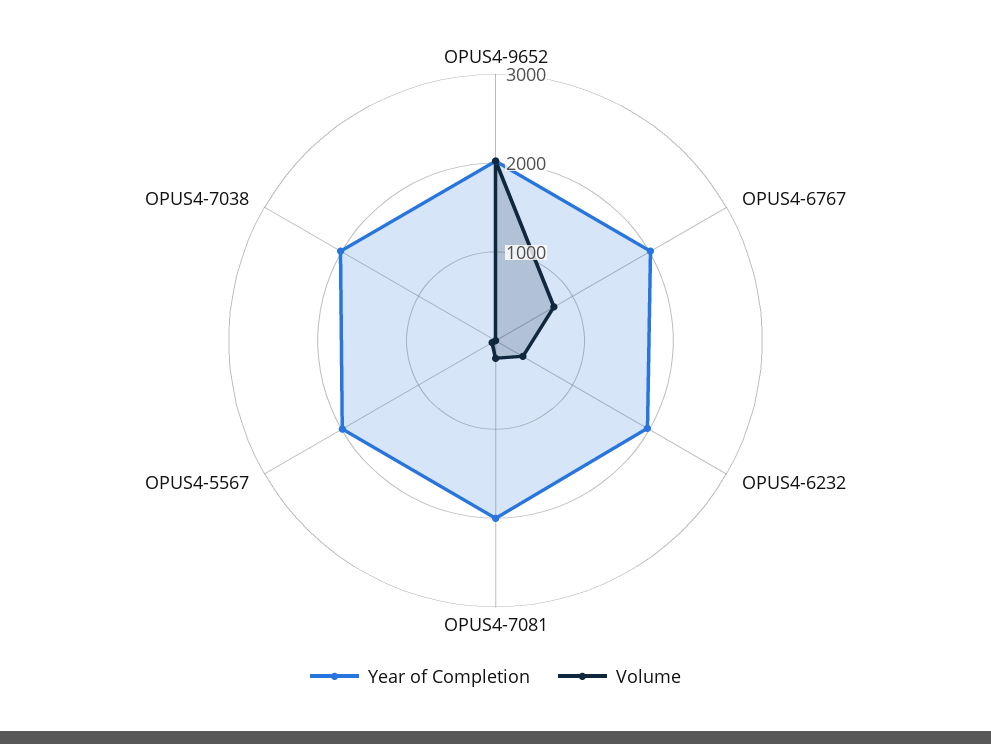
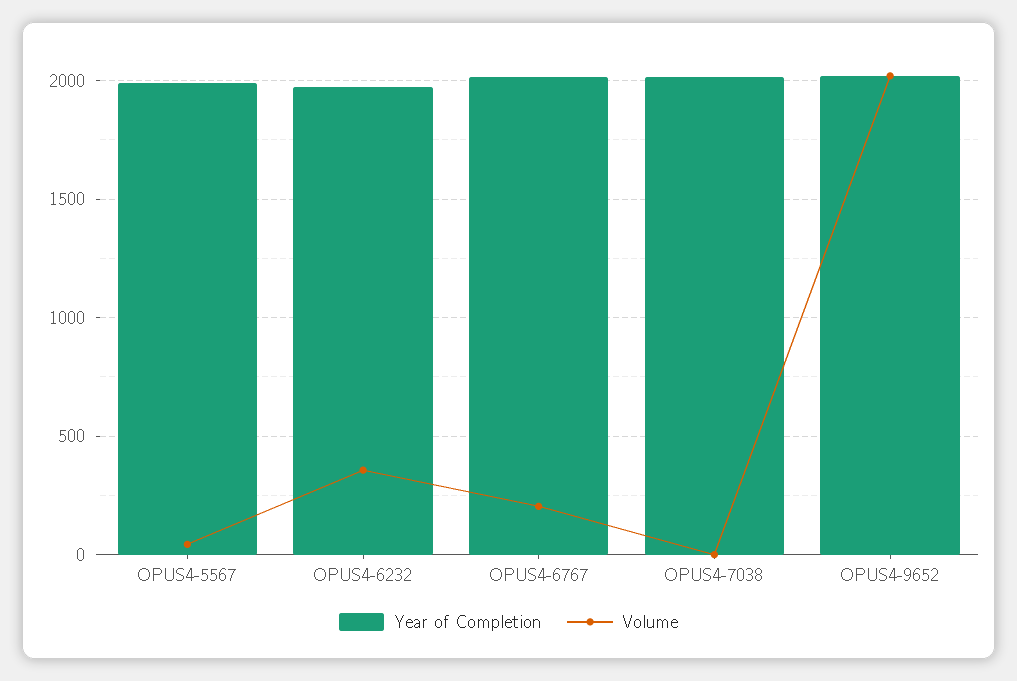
Volume, OPUS4-6767: 800 -> 200
Year of Completion, OPUS4-7081: 2000 -> none
Volume, OPUS4-7081: 200 -> none

